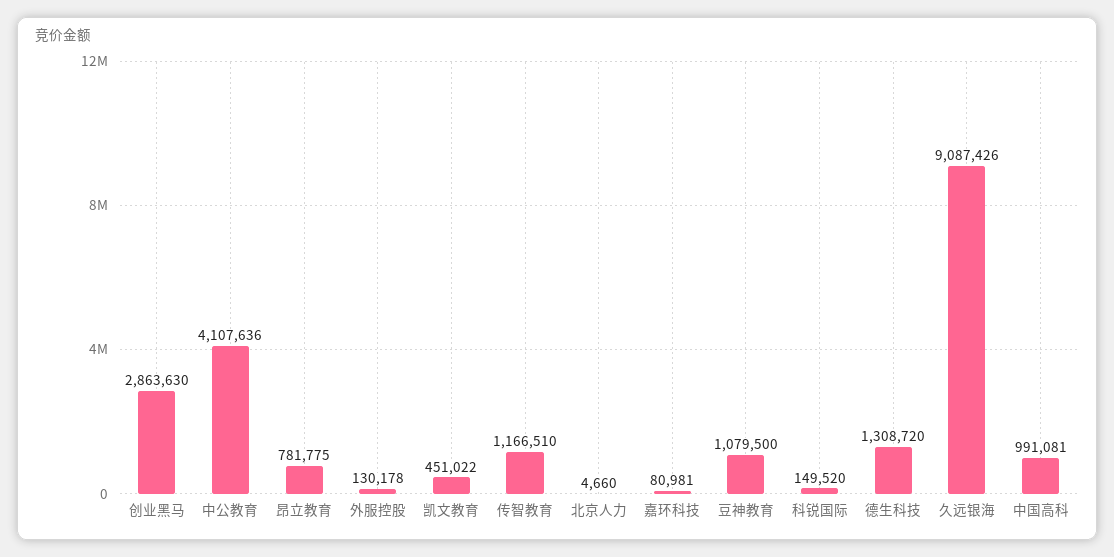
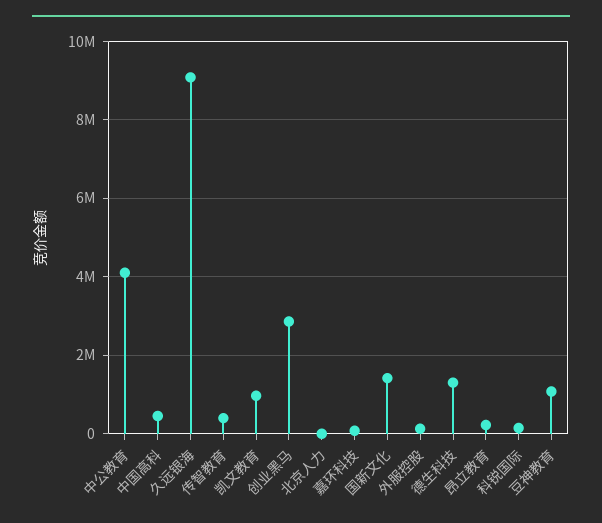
昂立教育: 781775 -> 200000
凯文教育: 451022 -> 1000000
传智教育: 1166510 -> 400000
中国高科: 991081 -> 400000
国新文化: none -> 1400000

